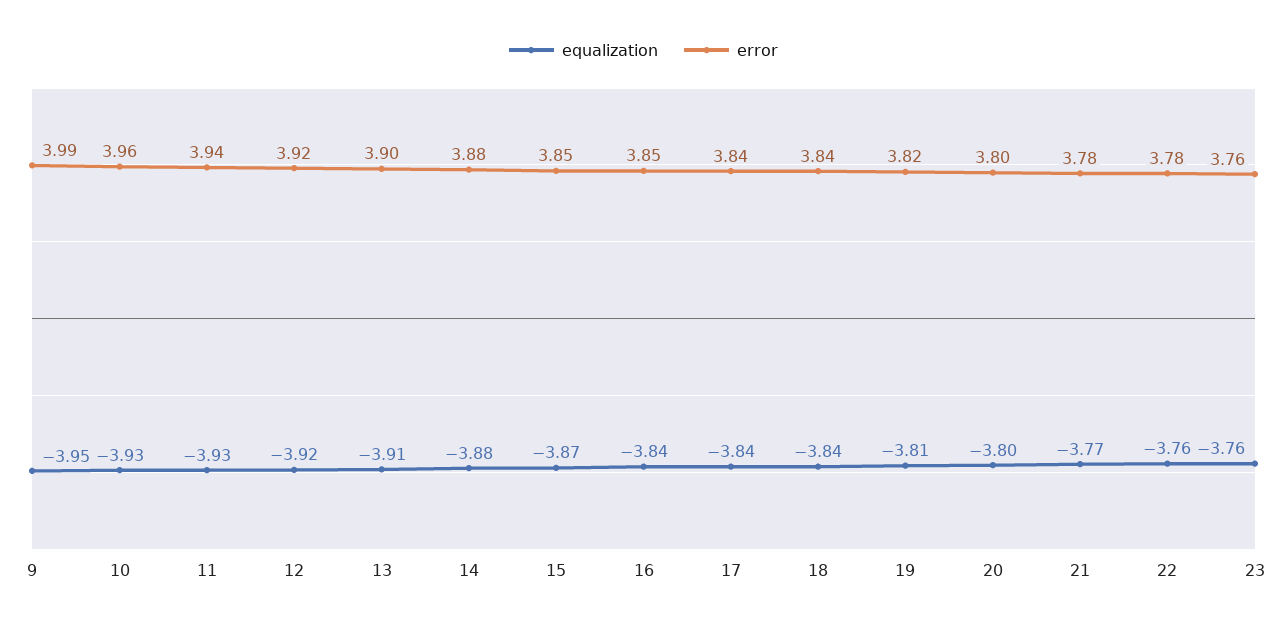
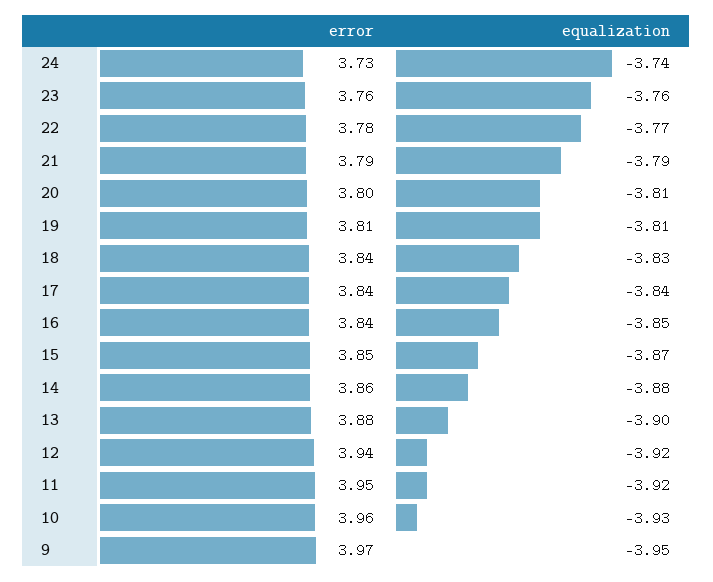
error, 9: 3.99 -> 3.97
equalization, 11: -3.93 -> -3.92
error, 11: 3.94 -> 3.95
error, 12: 3.92 -> 3.94
equalization, 13: -3.91 -> -3.9
error, 13: 3.9 -> 3.88
error, 14: 3.88 -> 3.86
equalization, 16: -3.84 -> -3.85
error, 16: 3.85 -> 3.84
equalization, 18: -3.84 -> -3.83
error, 19: 3.82 -> 3.81
equalization, 20: -3.8 -> -3.81
equalization, 21: -3.77 -> -3.79
error, 21: 3.78 -> 3.79
equalization, 22: -3.76 -> -3.77
error, 24: none -> 3.73
equalization, 24: none -> -3.74

